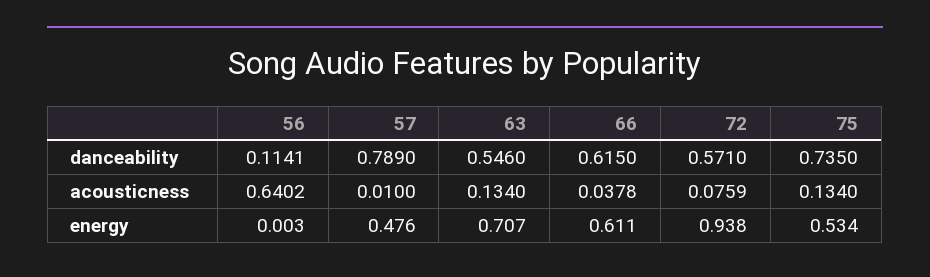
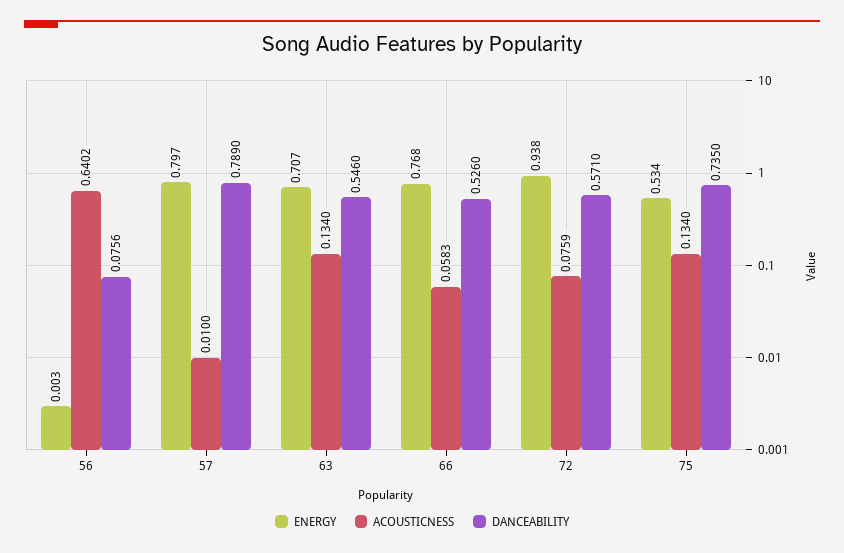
danceability, 56: 0.1141 -> 0.0756
danceability, 66: 0.615 -> 0.526
acousticness, 66: 0.0378 -> 0.0583
energy, 57: 0.476 -> 0.797
energy, 66: 0.611 -> 0.768

